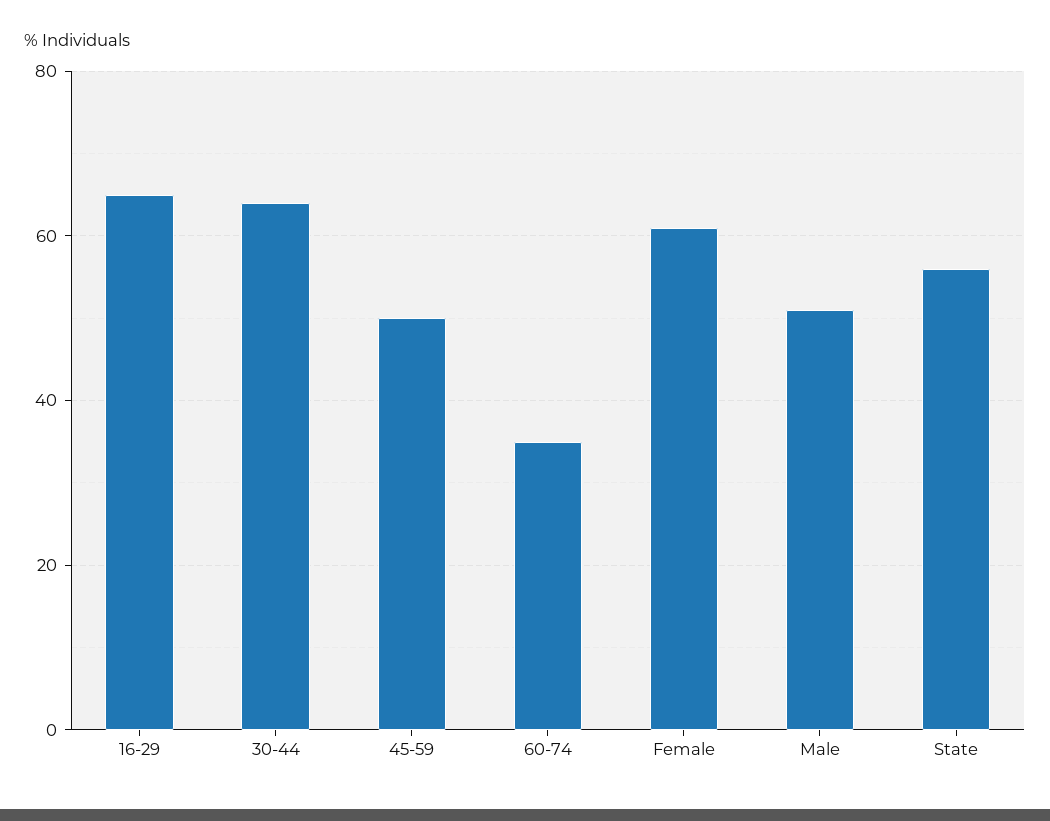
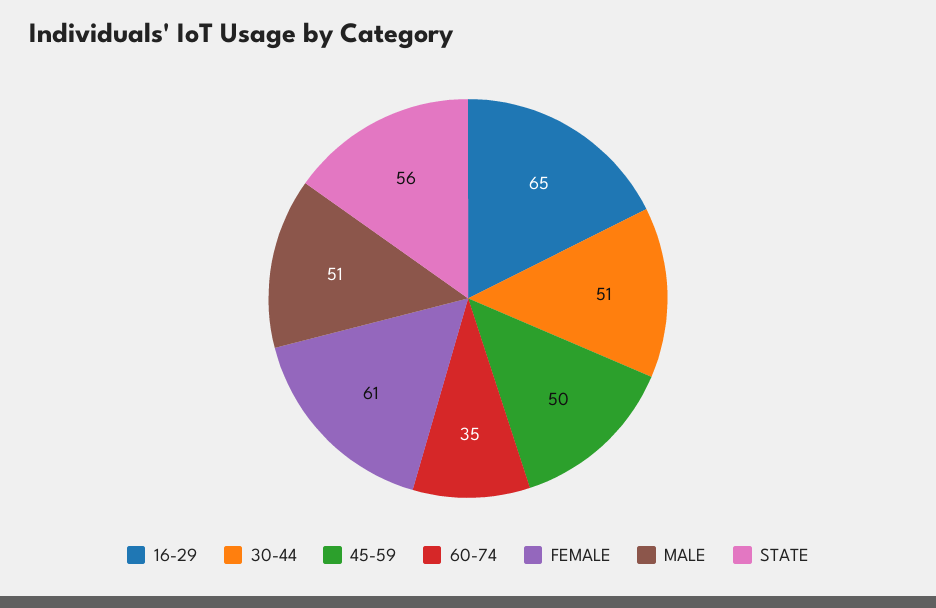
30-44: 65 -> 51

